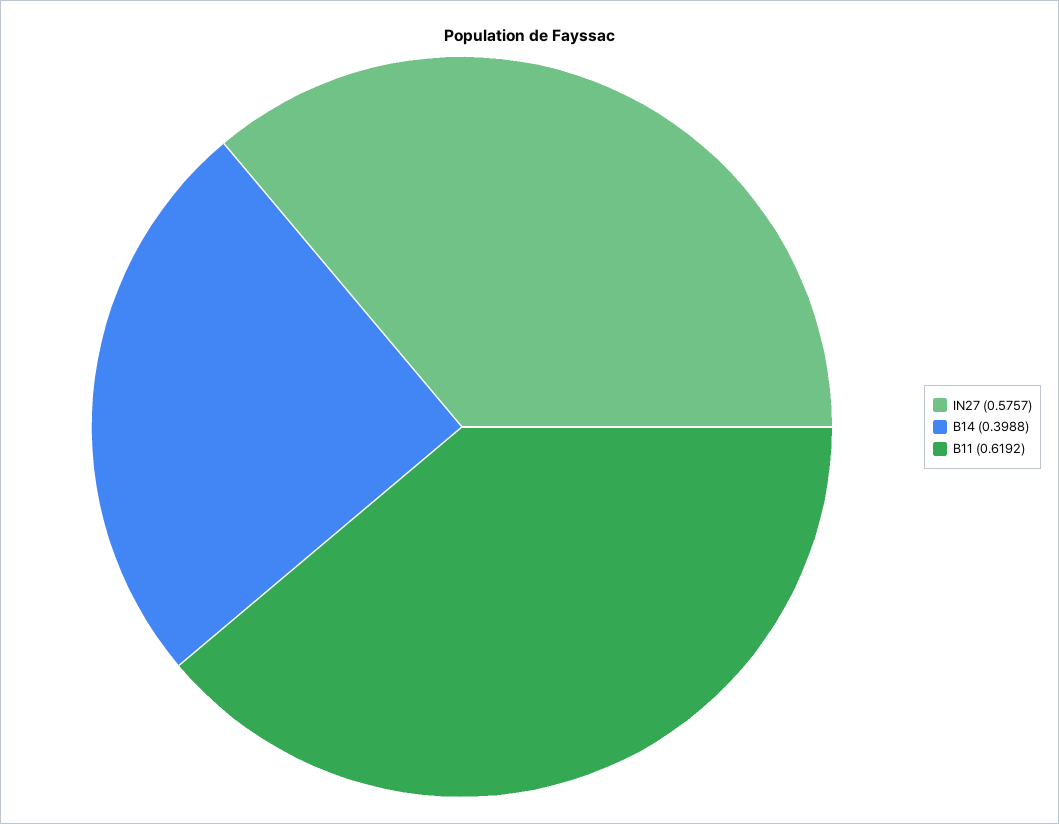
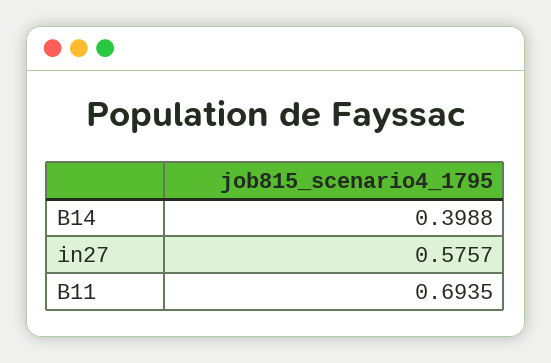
B11: 0.6192 -> 0.6935

